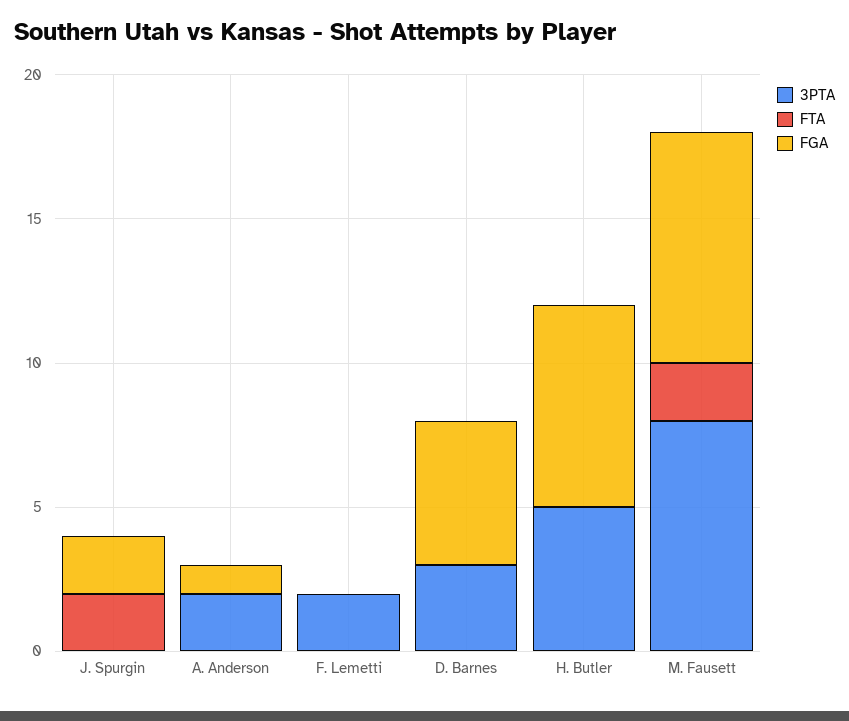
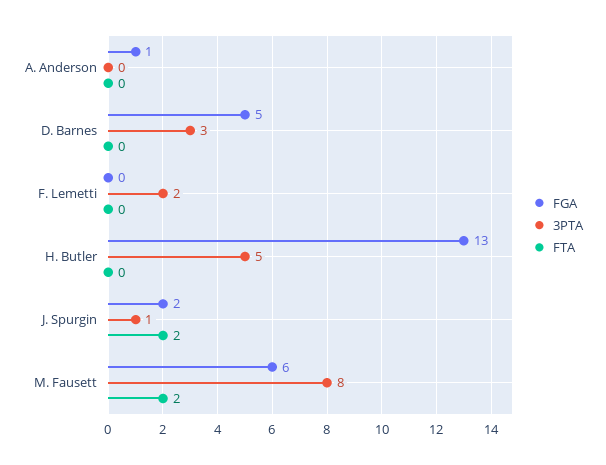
3PTA, J. Spurgin: 0 -> 1
3PTA, A. Anderson: 2 -> 0
FGA, H. Butler: 7 -> 13
FGA, M. Fausett: 8 -> 6

